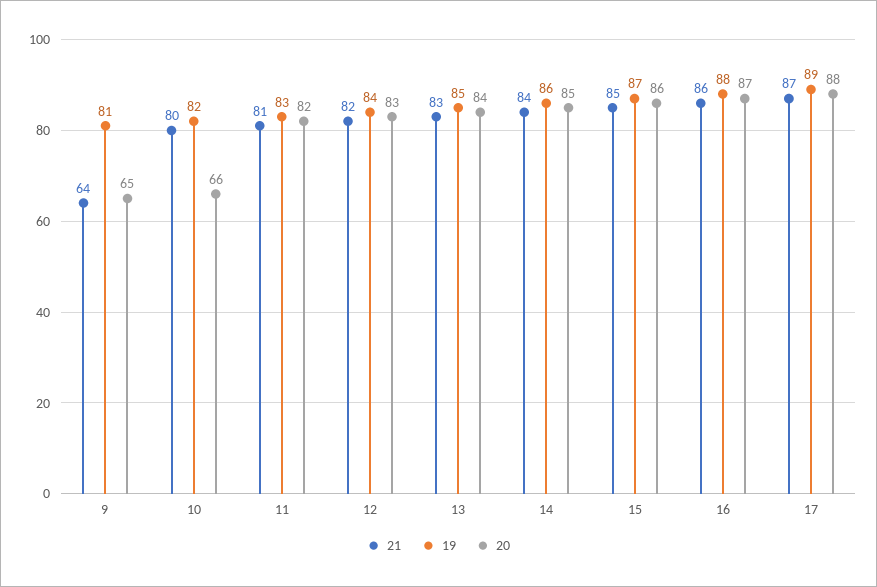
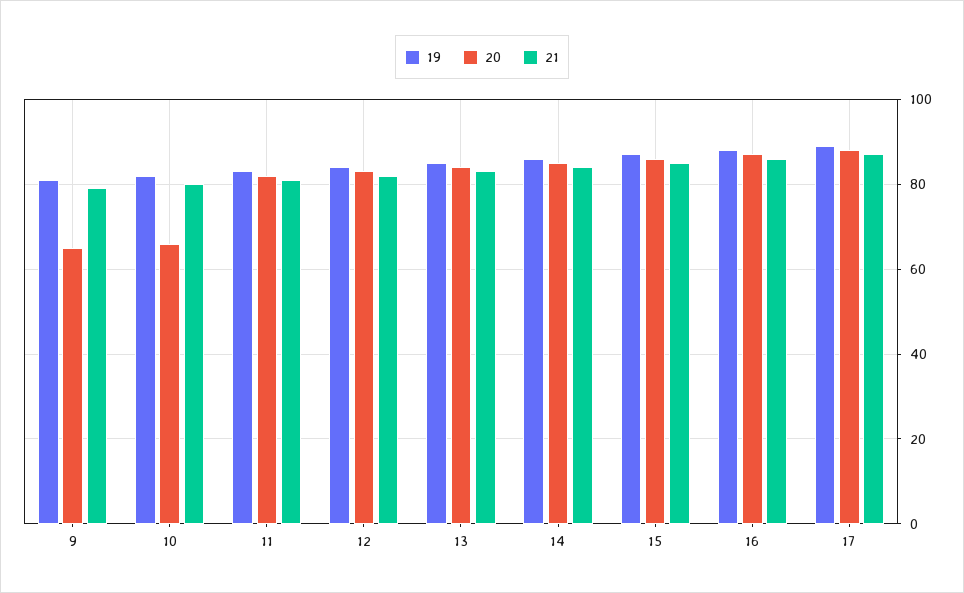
21, 9: 64 -> 80

